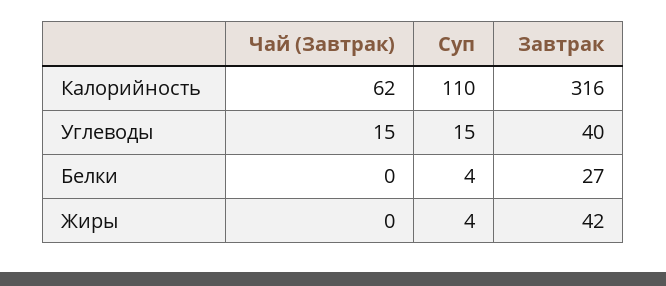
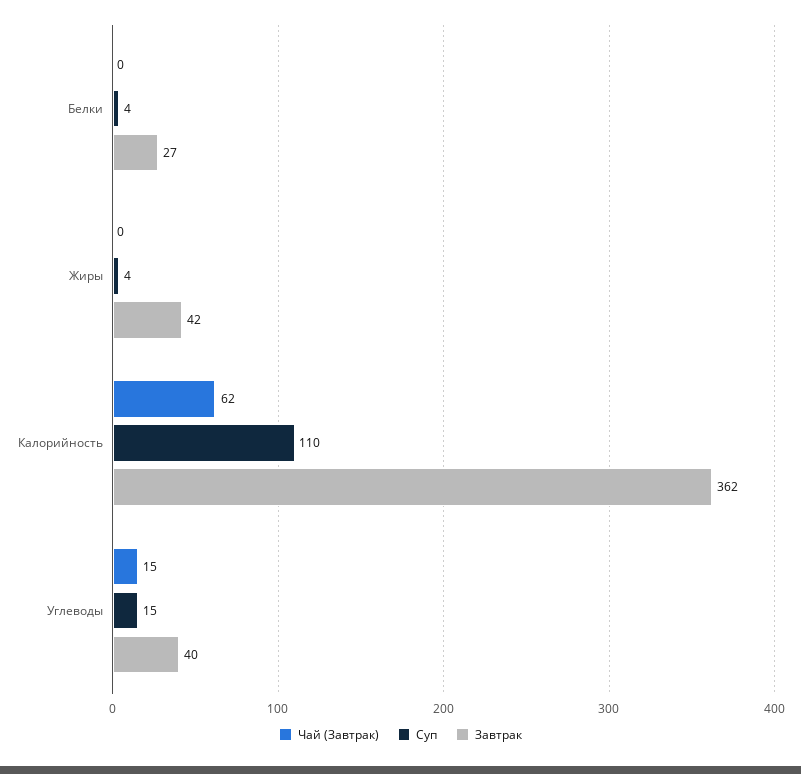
Завтрак, Калорийность: 316 -> 362

